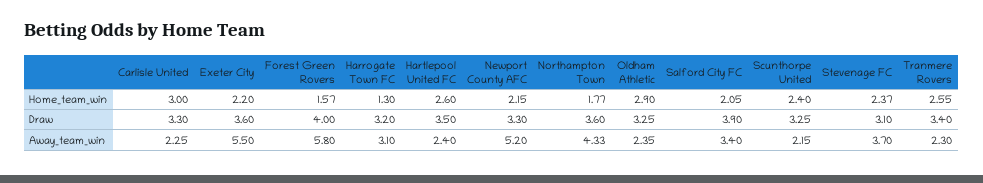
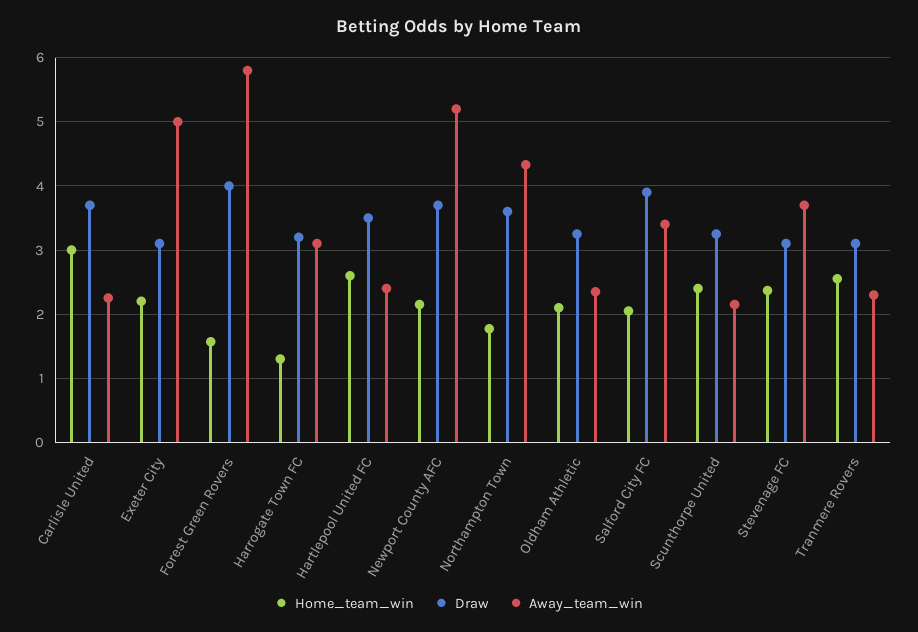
Home_team_win, Oldham Athletic: 2.9 -> 2.1
Draw, Carlisle United: 3.3 -> 3.7
Draw, Exeter City: 3.6 -> 3.1
Draw, Newport County AFC: 3.3 -> 3.7
Draw, Tranmere Rovers: 3.4 -> 3.1
Away_team_win, Exeter City: 5.5 -> 5

